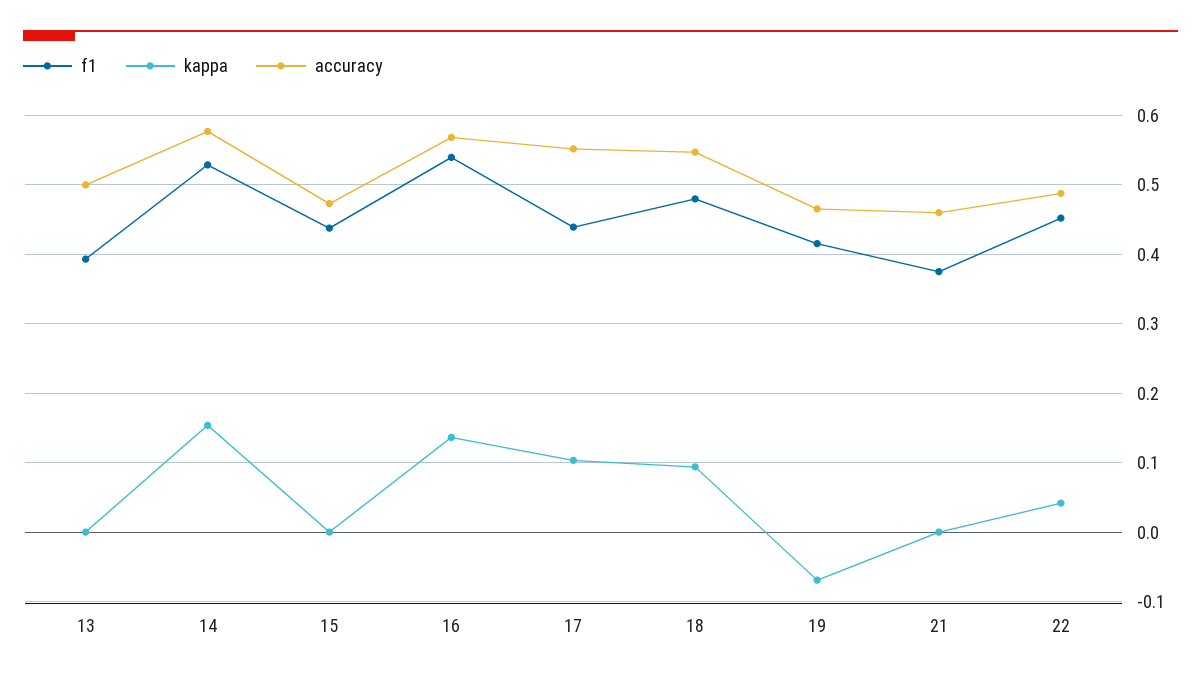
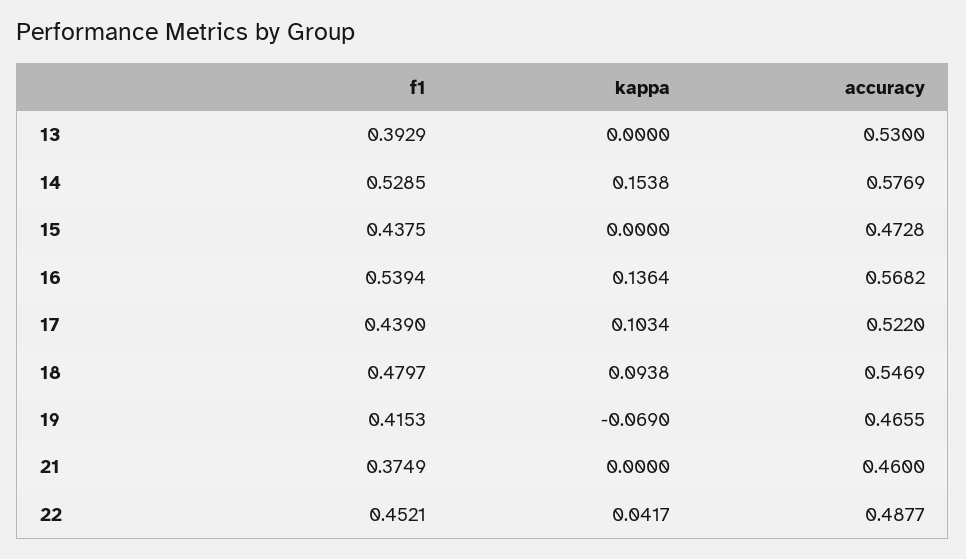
accuracy, 13: 0.5 -> 0.53
accuracy, 17: 0.55 -> 0.522

